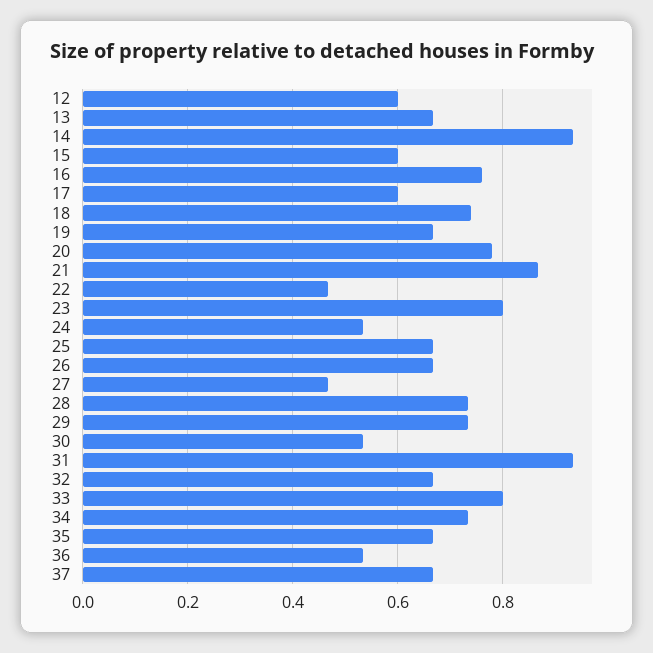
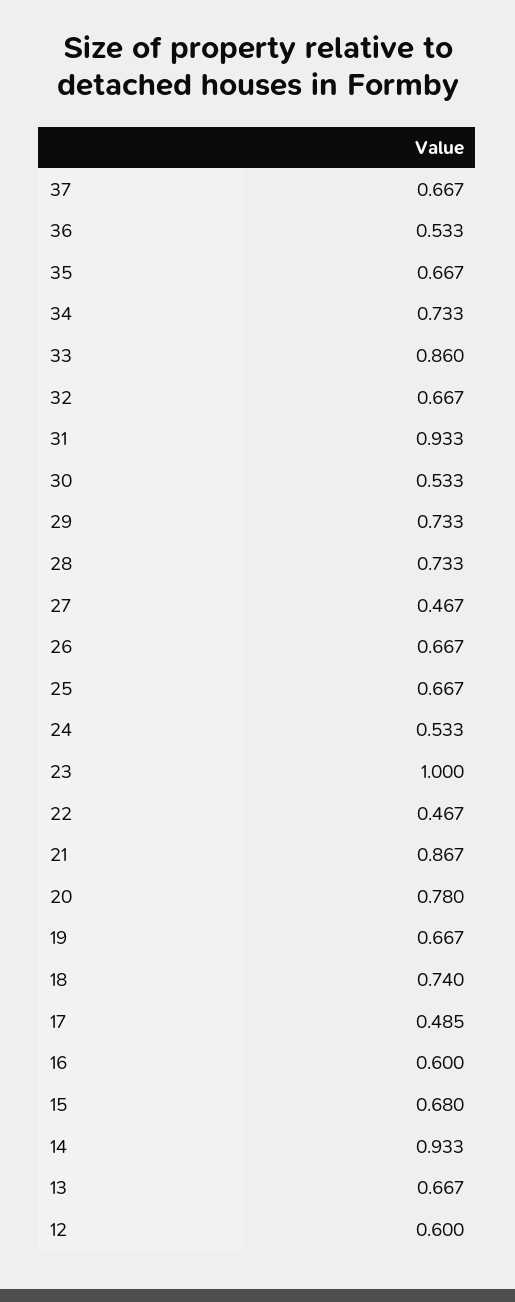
15: 0.6 -> 0.68
16: 0.76 -> 0.6
17: 0.6 -> 0.485
23: 0.8 -> 1
33: 0.8 -> 0.86

